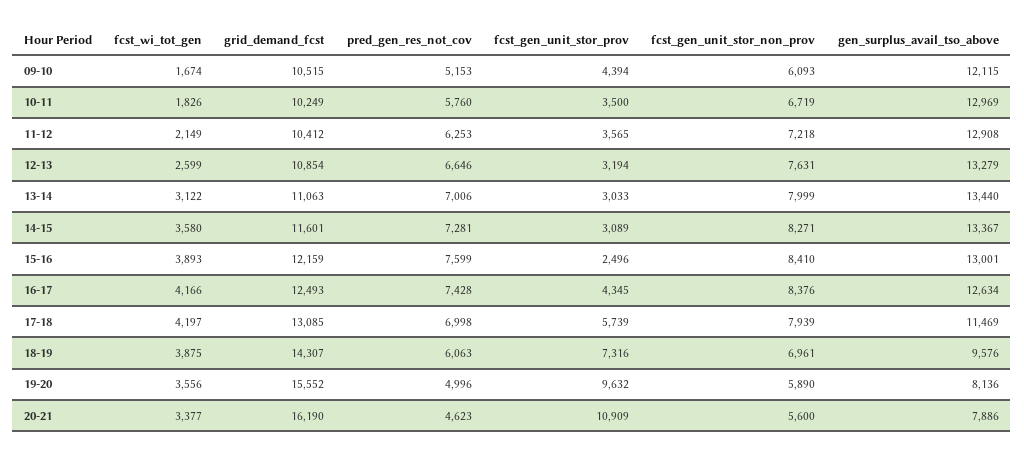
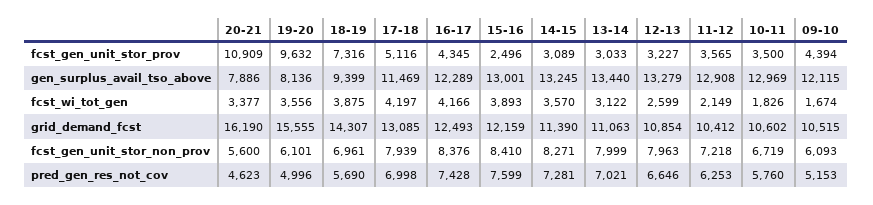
grid_demand_fcst, 10-11: 10249 -> 10602
fcst_gen_unit_stor_prov, 12-13: 3194 -> 3227
fcst_gen_unit_stor_non_prov, 12-13: 7631 -> 7963
pred_gen_res_not_cov, 13-14: 7006 -> 7021
fcst_wi_tot_gen, 14-15: 3580 -> 3570
grid_demand_fcst, 14-15: 11601 -> 11390
gen_surplus_avail_tso_above, 14-15: 13367 -> 13245
gen_surplus_avail_tso_above, 16-17: 12634 -> 12289
fcst_gen_unit_stor_prov, 17-18: 5739 -> 5116
pred_gen_res_not_cov, 18-19: 6063 -> 5690
gen_surplus_avail_tso_above, 18-19: 9576 -> 9399
grid_demand_fcst, 19-20: 15552 -> 15555
fcst_gen_unit_stor_non_prov, 19-20: 5890 -> 6101

